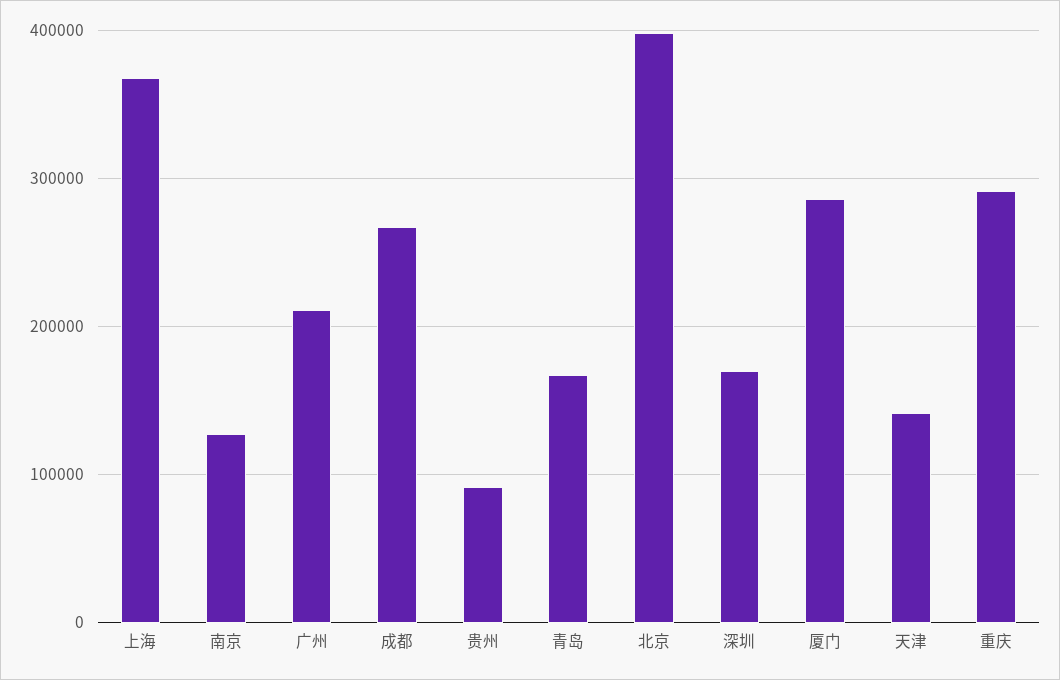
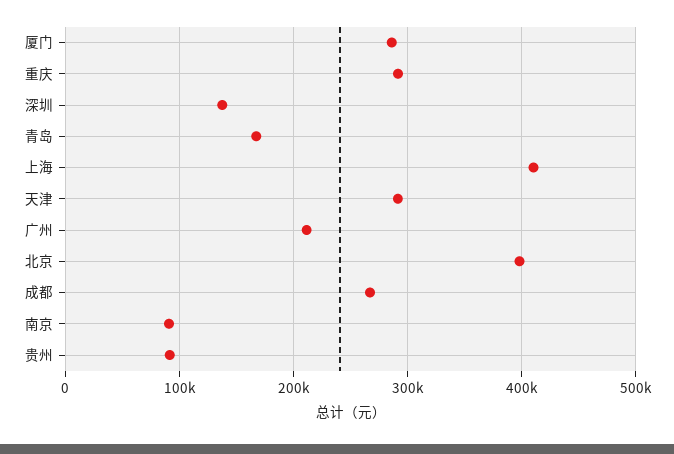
上海: 370000 -> 410000
南京: 130000 -> 90000
深圳: 170000 -> 140000
天津: 140000 -> 290000

